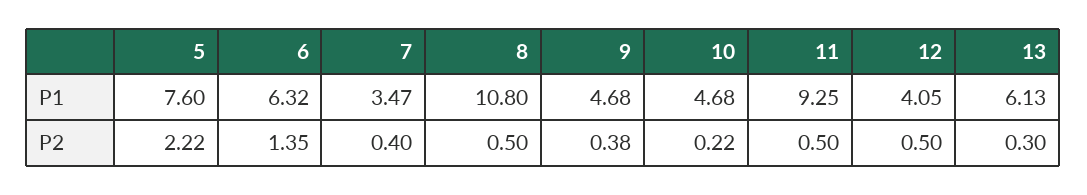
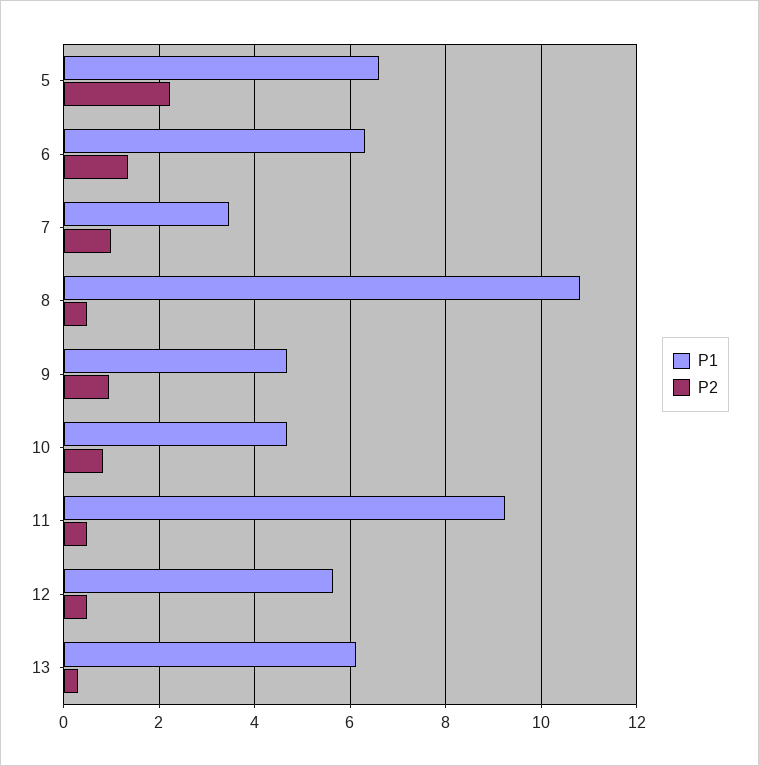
P1, 5: 7.6 -> 6.6
P1, 12: 4.05 -> 5.6
P2, 7: 0.4 -> 1
P2, 9: 0.38 -> 1
P2, 10: 0.22 -> 0.8

